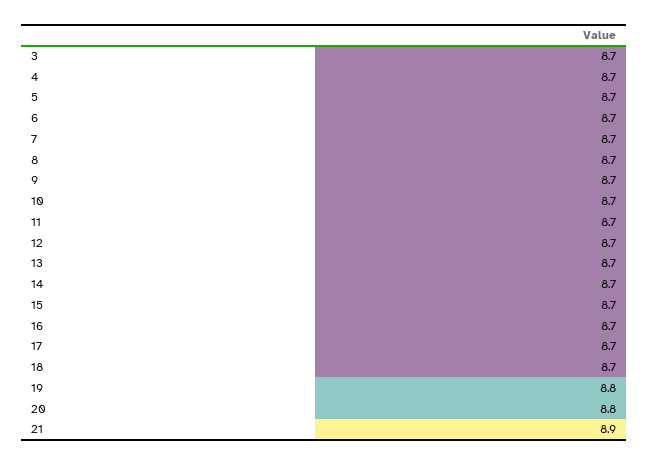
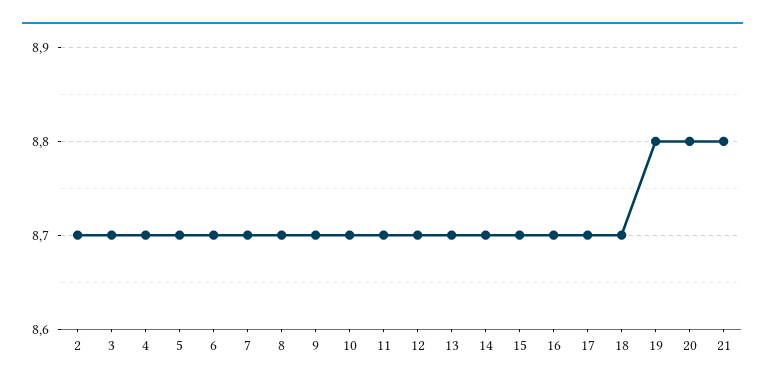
21: 8.9 -> 8.8
2: none -> 8.7

